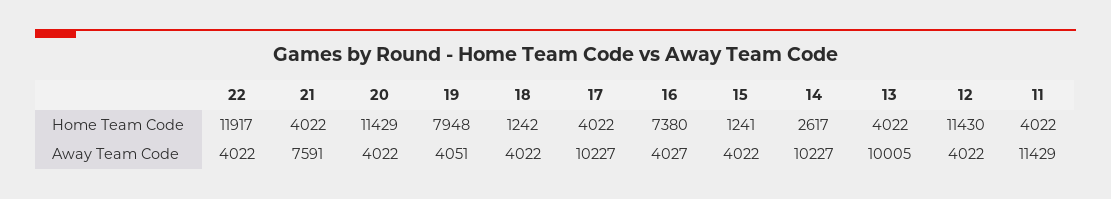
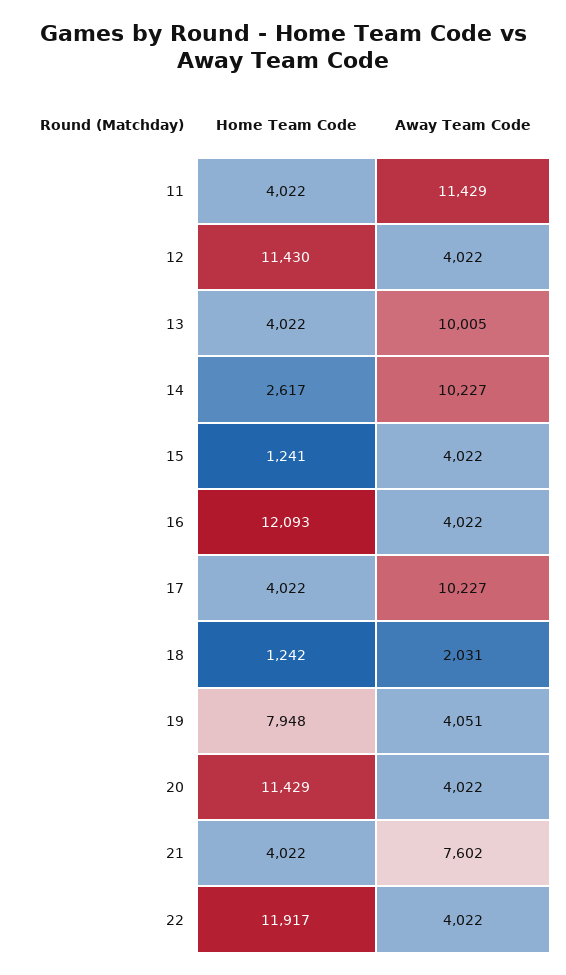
16, Home Team Code: 7380 -> 12093
21, Away Team Code: 7591 -> 7602
18, Away Team Code: 4022 -> 2031
16, Away Team Code: 4027 -> 4022

